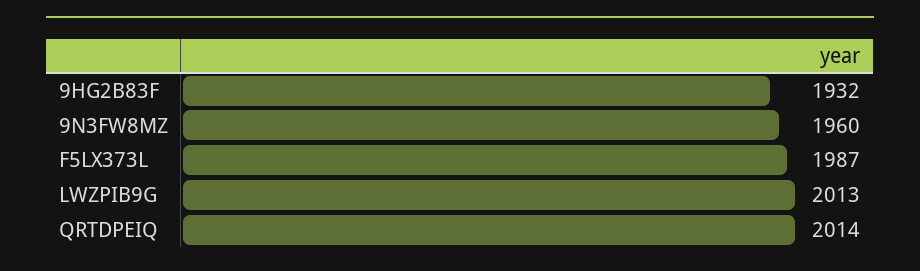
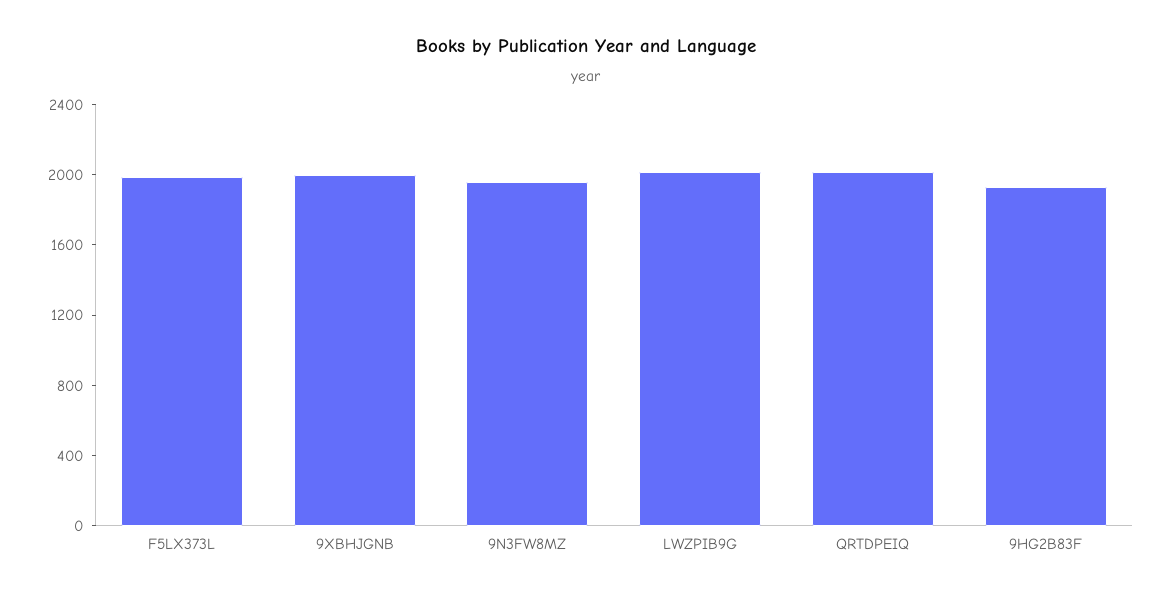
9XBHJGNB: none -> 2000

